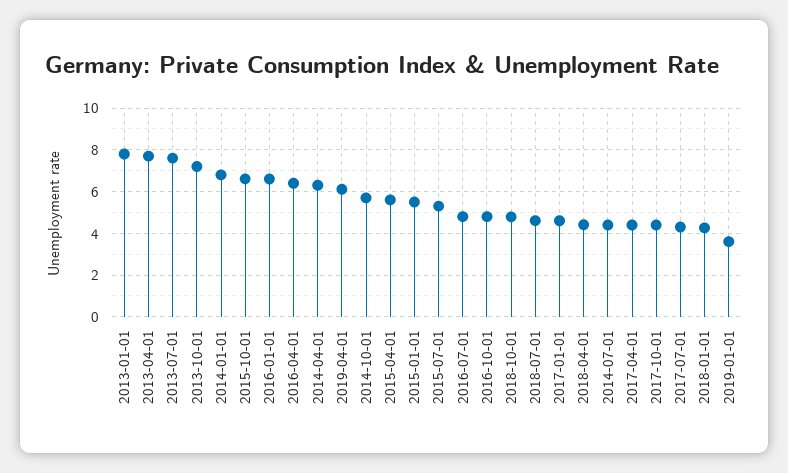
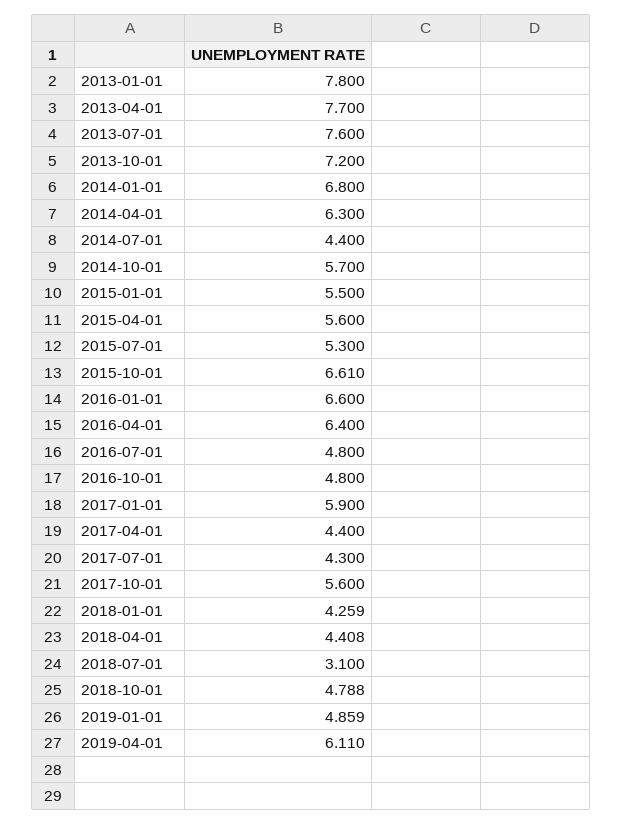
2018-07-01: 4.5 -> 3.1
2017-01-01: 4.5 -> 5.9
2017-10-01: 4.5 -> 5.6
2019-01-01: 3.5 -> 4.859

